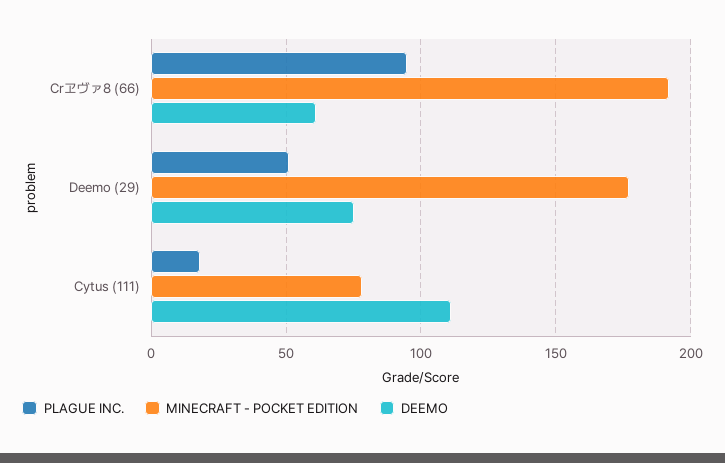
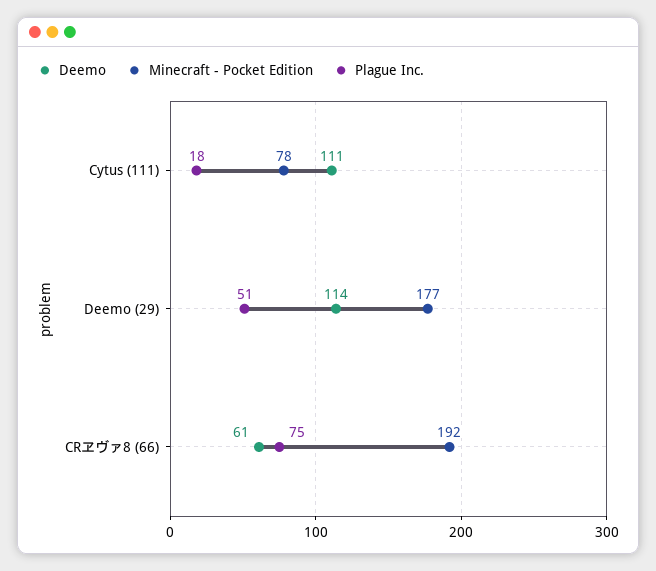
PLAGUE INC., Crヱヴァ8 (66): 95 -> 75
DEEMO, Deemo (29): 75 -> 114

